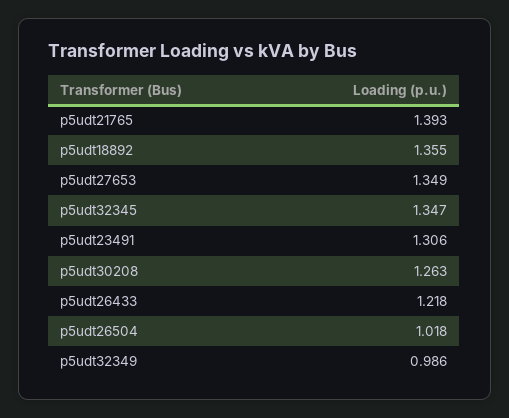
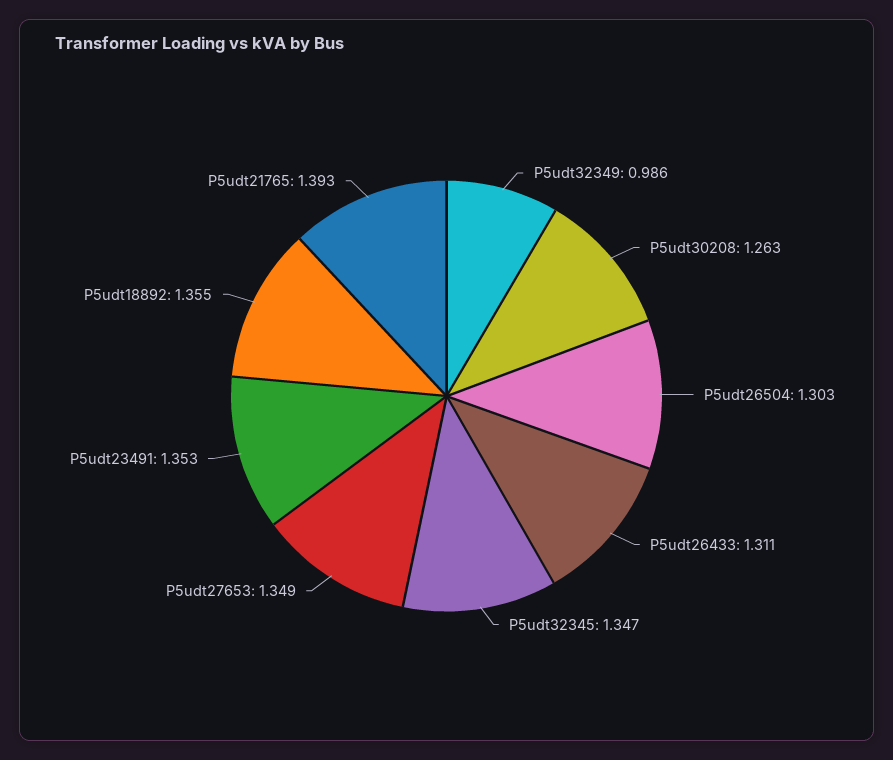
p5udt23491: 1.306 -> 1.353
p5udt26433: 1.218 -> 1.311
p5udt26504: 1.018 -> 1.303

